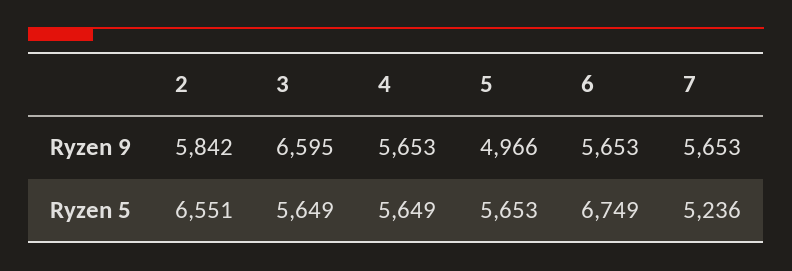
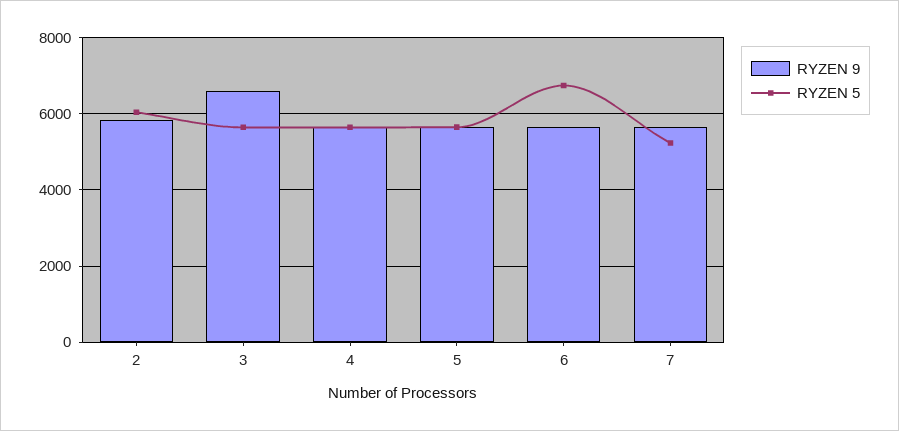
Ryzen 9, 5: 4966 -> 5600
Ryzen 5, 2: 6551 -> 6000

